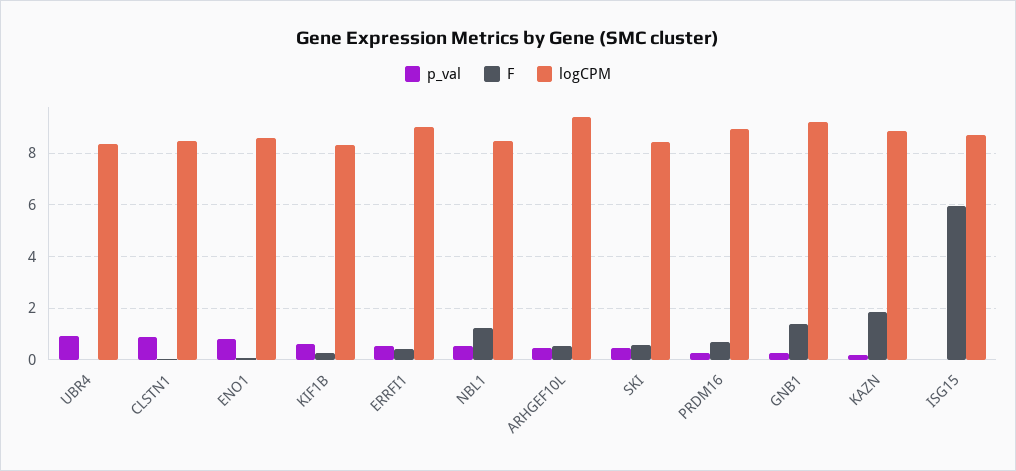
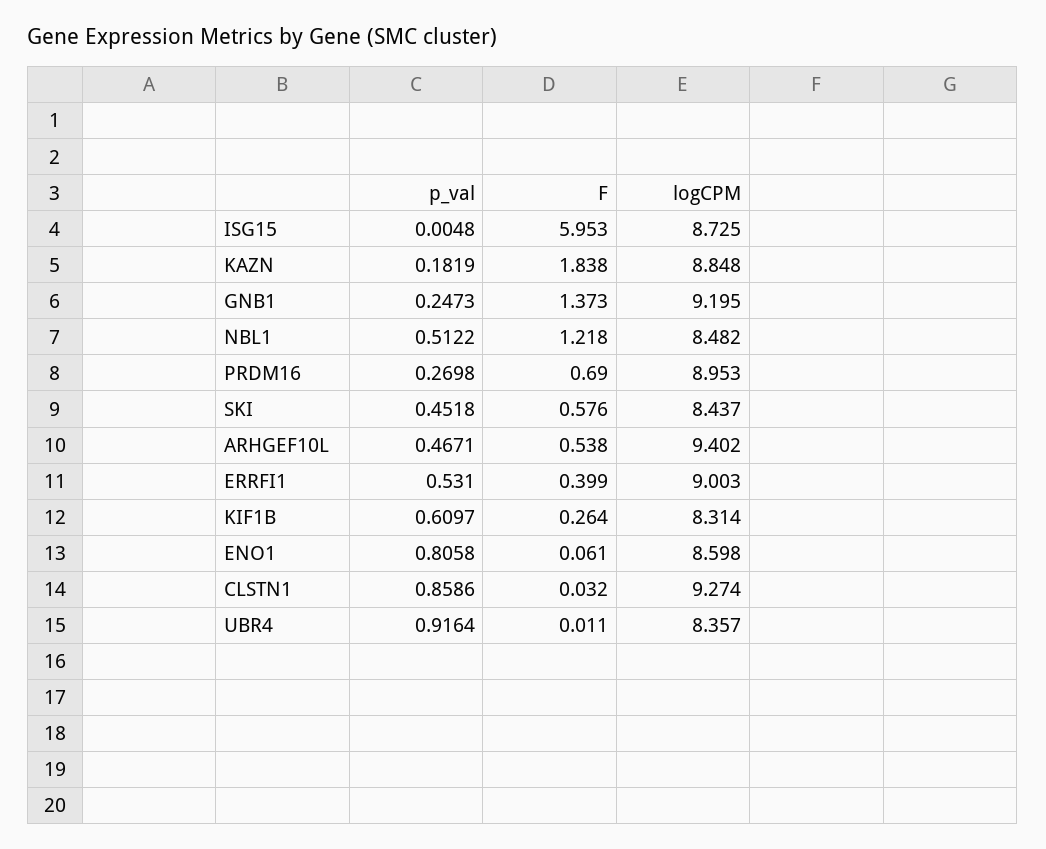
logCPM, CLSTN1: 8.5 -> 9.274

